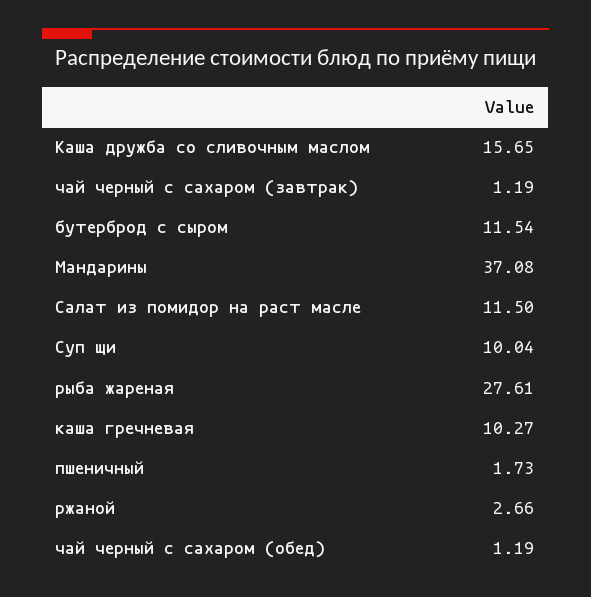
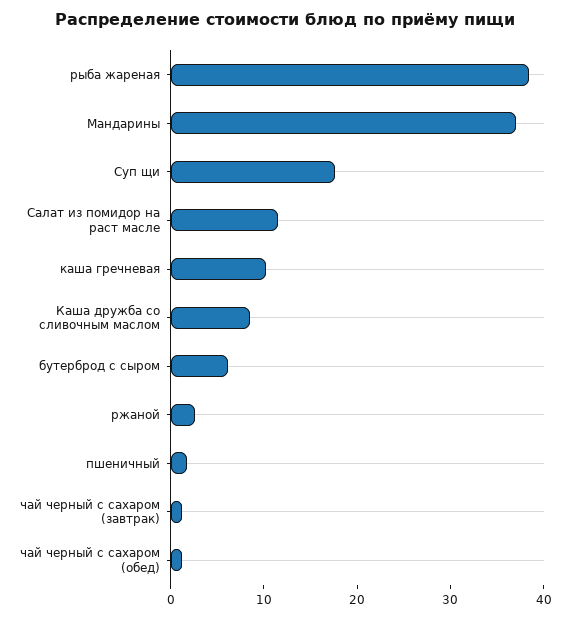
Каша дружба со сливочным маслом: 15.65 -> 8
бутерброд с сыром: 11.54 -> 6
Суп щи: 10.04 -> 18
рыба жареная: 27.61 -> 38

